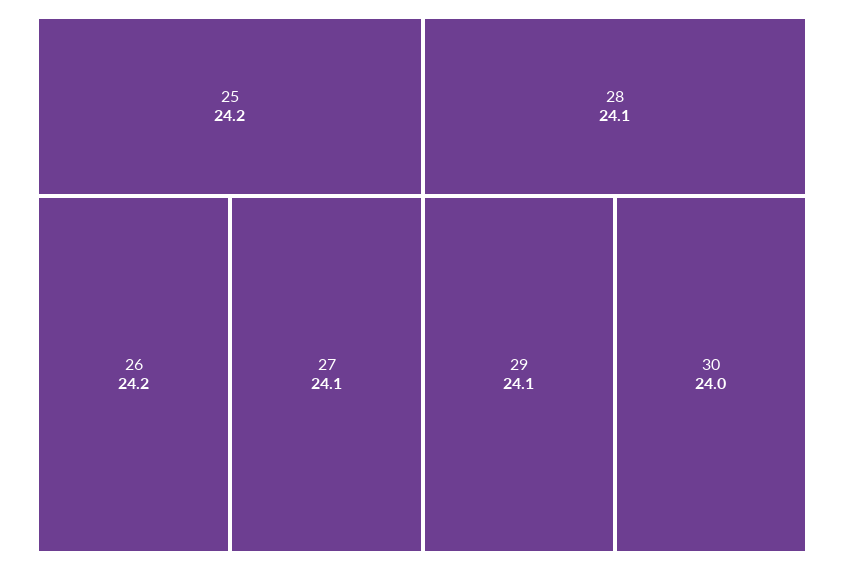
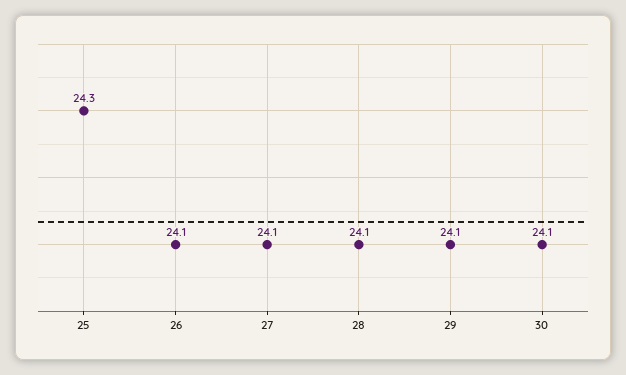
25: 24.2 -> 24.3
26: 24.2 -> 24.1
30: 24 -> 24.1

